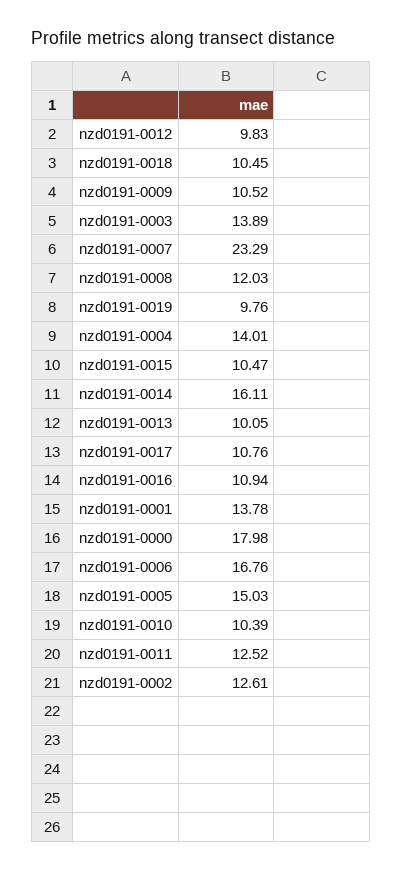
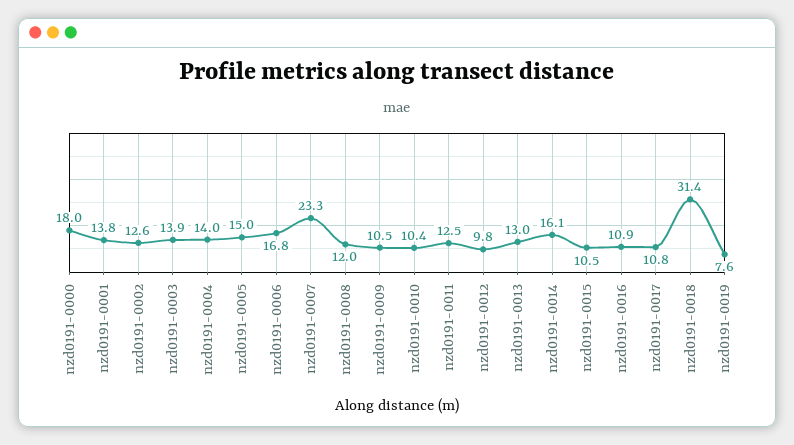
nzd0191-0018: 10.45 -> 31.4
nzd0191-0019: 9.76 -> 7.6
nzd0191-0013: 10.05 -> 13

